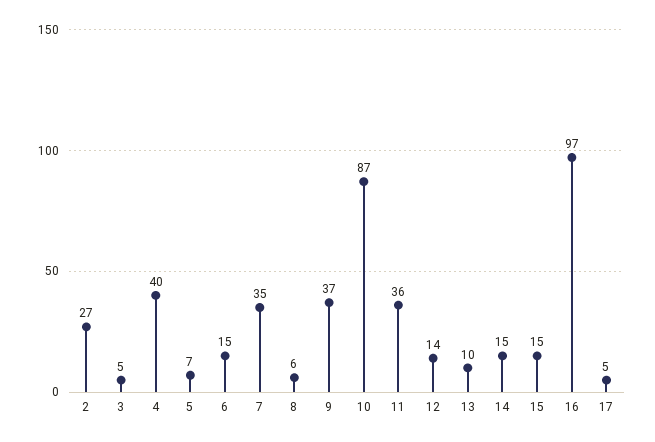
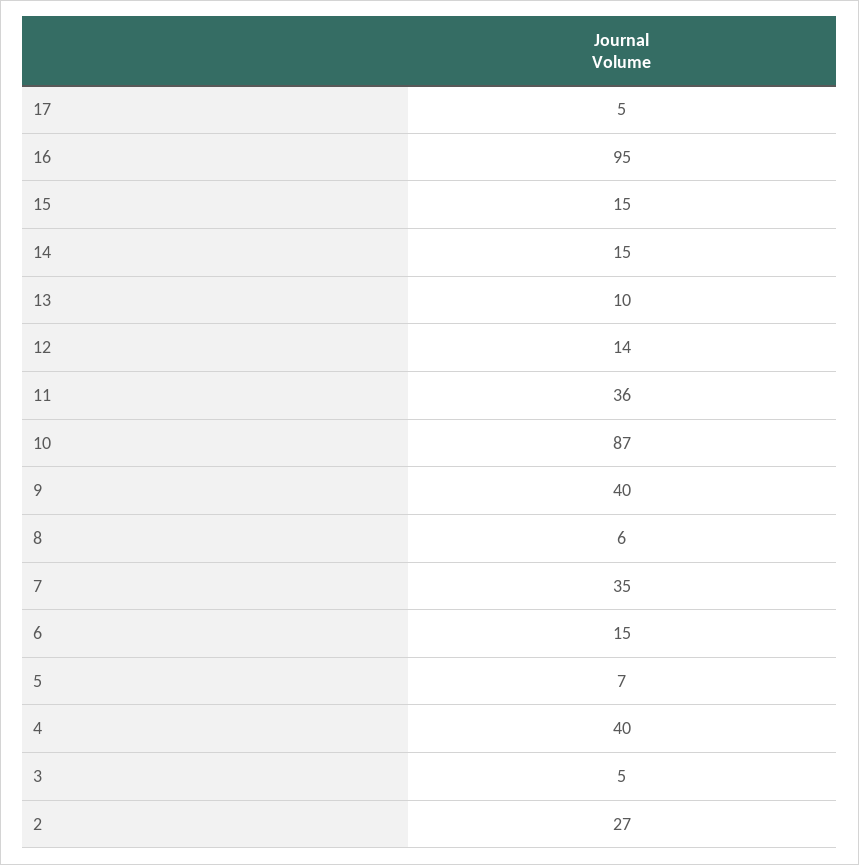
9: 37 -> 40
16: 97 -> 95

